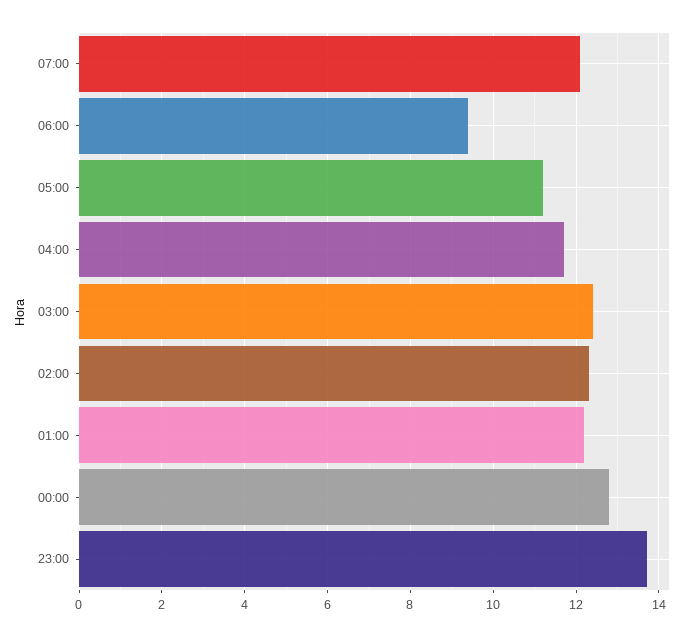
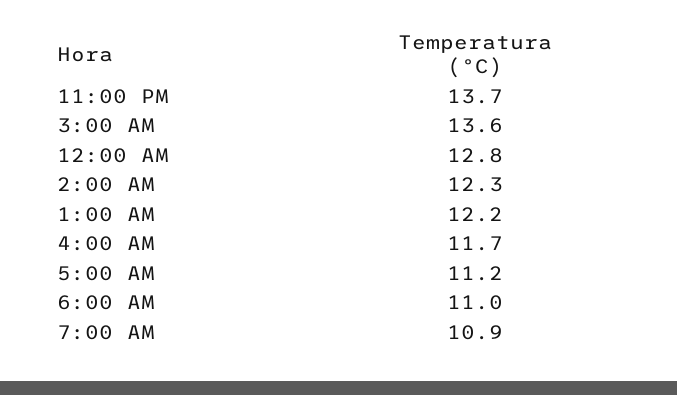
07:00: 12 -> 10.9
06:00: 9.5 -> 11
03:00: 12.5 -> 13.6

